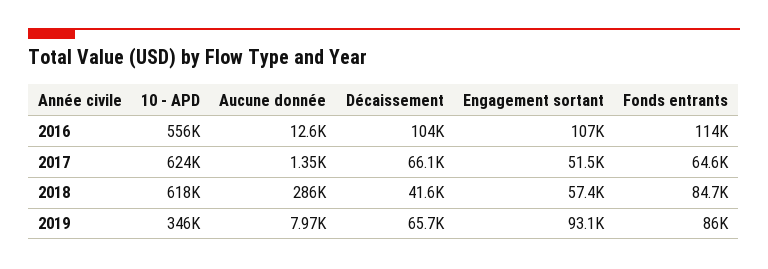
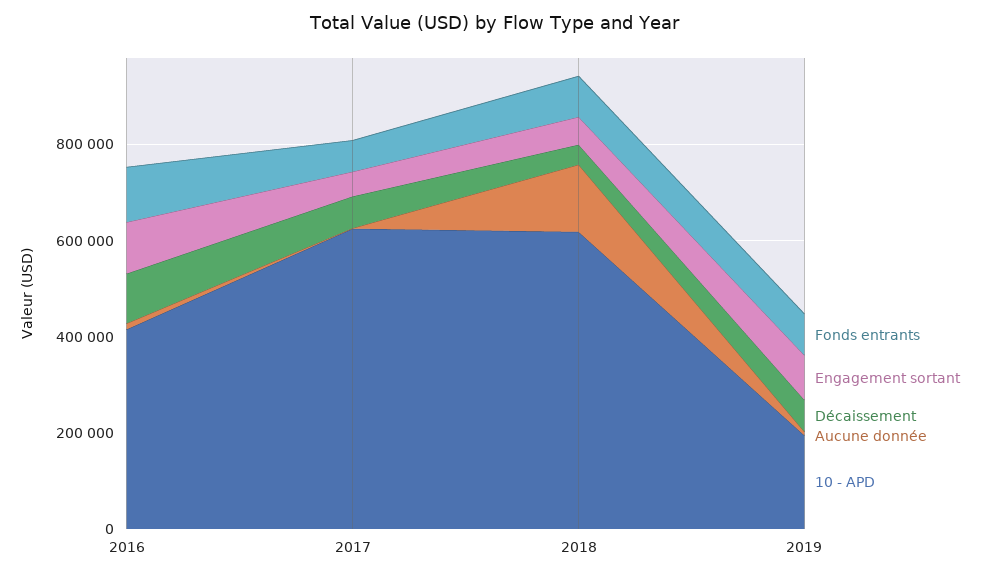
10 - APD, 2016: 556000 -> 400000
Aucune donnée, 2018: 286000 -> 150000
10 - APD, 2019: 346000 -> 200000

